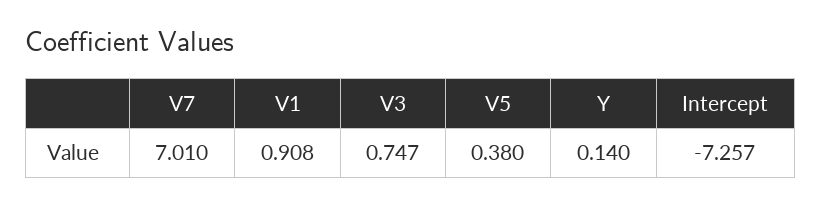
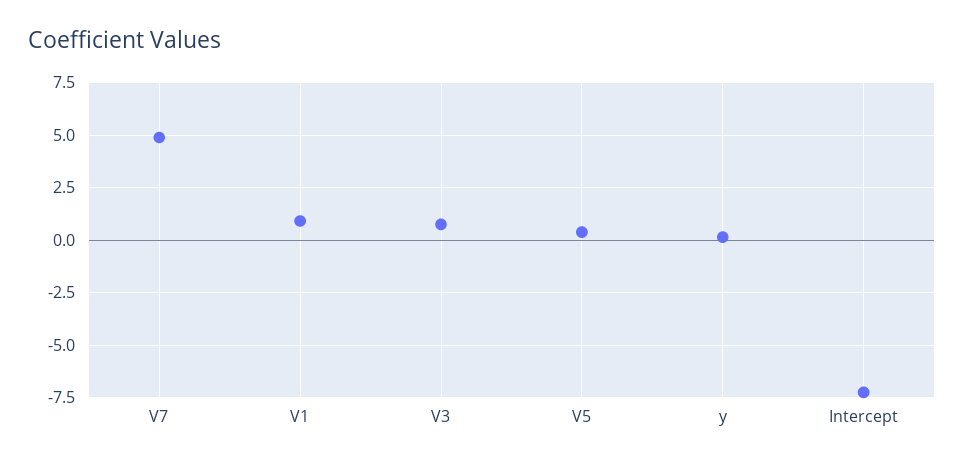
V7: 7.01 -> 5

